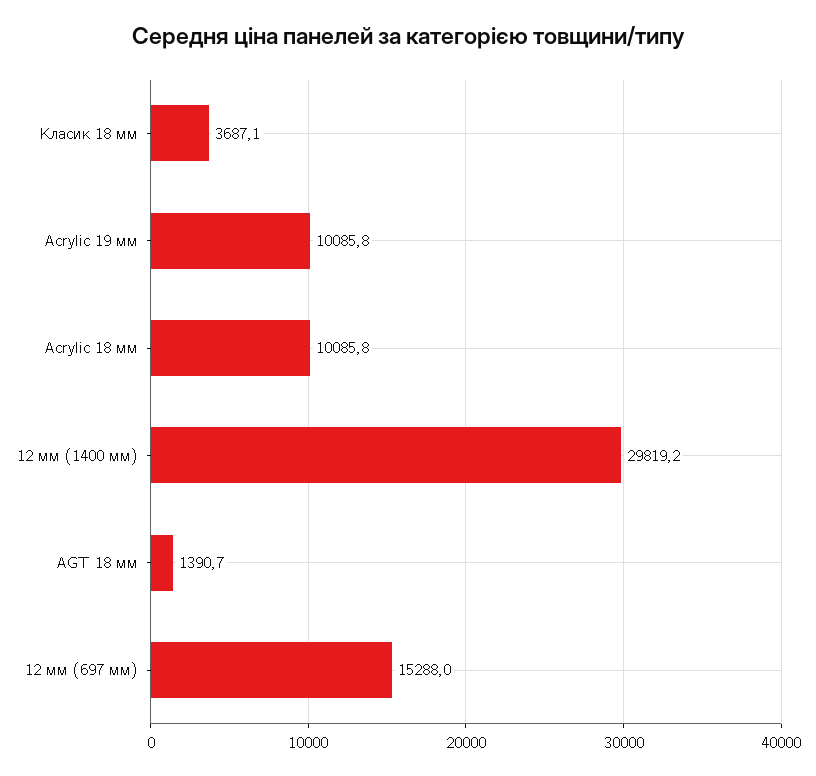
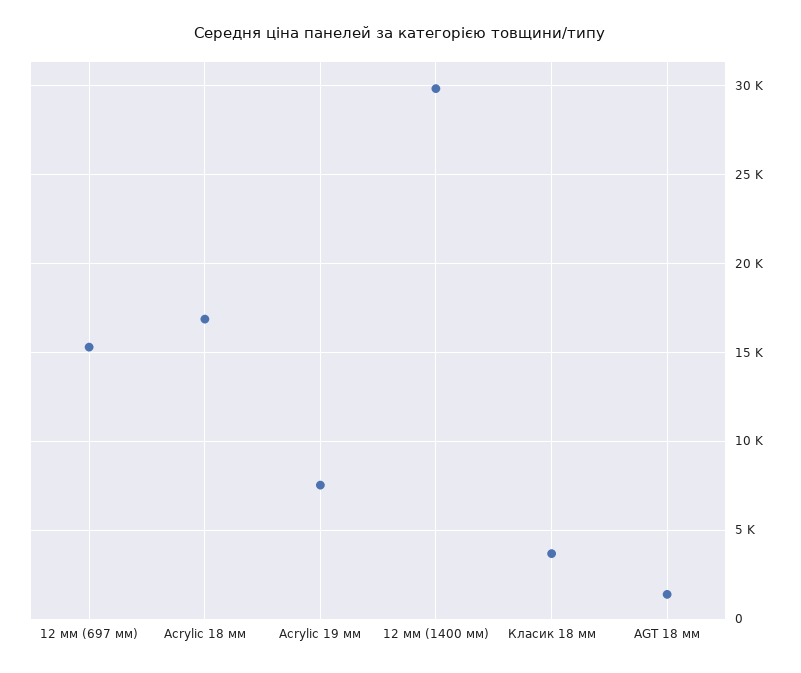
Acrylic 19 мм: 10085.8 -> 7500
Acrylic 18 мм: 10085.8 -> 17000

